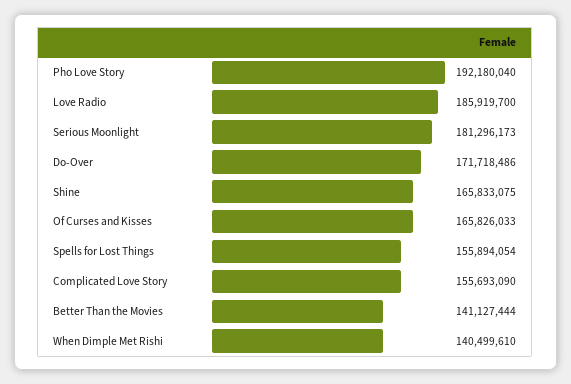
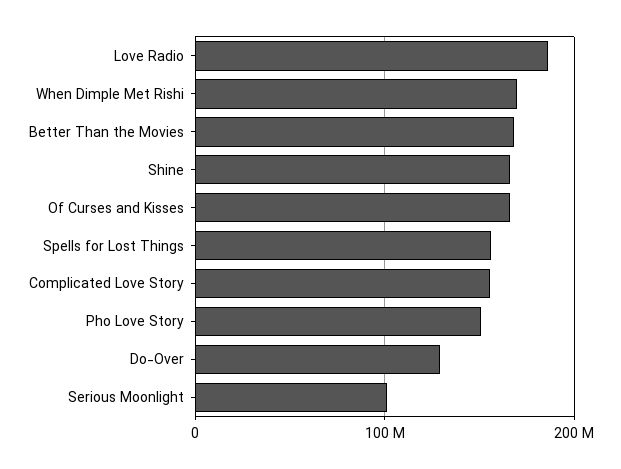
Pho Love Story: 192180040 -> 150000000
Serious Moonlight: 181296173 -> 100000000
Do-Over: 171718486 -> 130000000
Better Than the Movies: 141127444 -> 170000000
When Dimple Met Rishi: 140499610 -> 170000000

